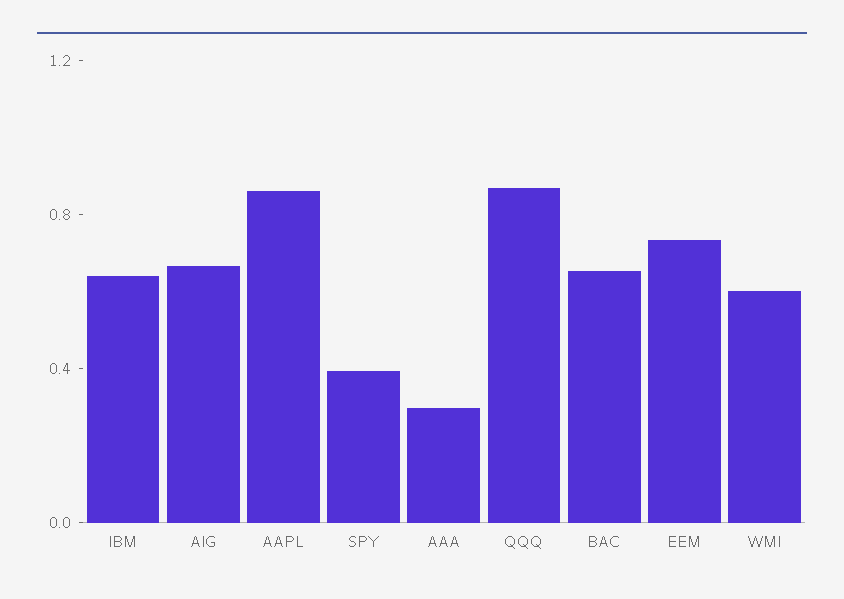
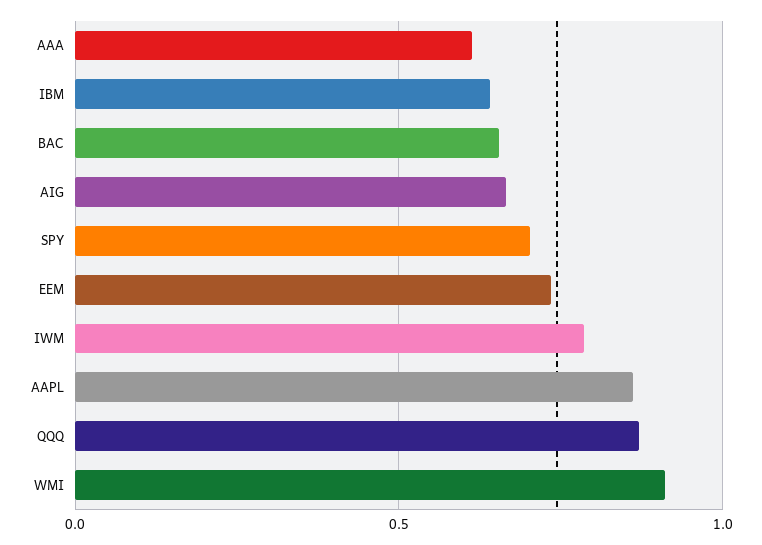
SPY: 0.4 -> 0.7
AAA: 0.3 -> 0.6
WMI: 0.6 -> 0.9
IWM: none -> 0.8

